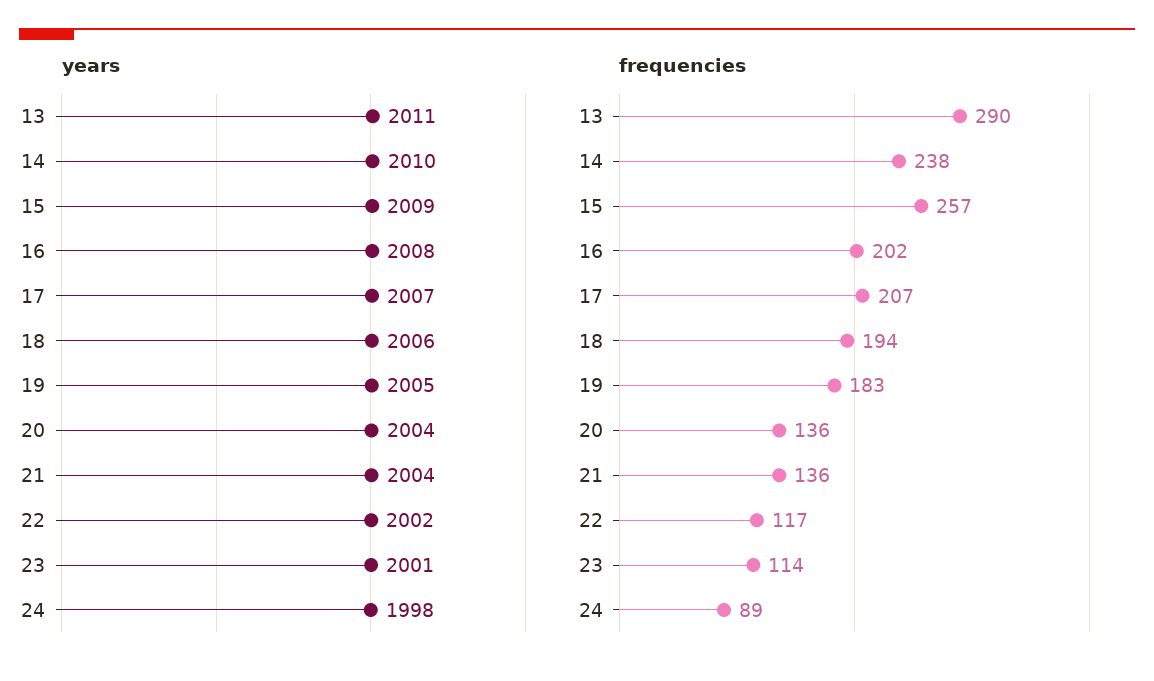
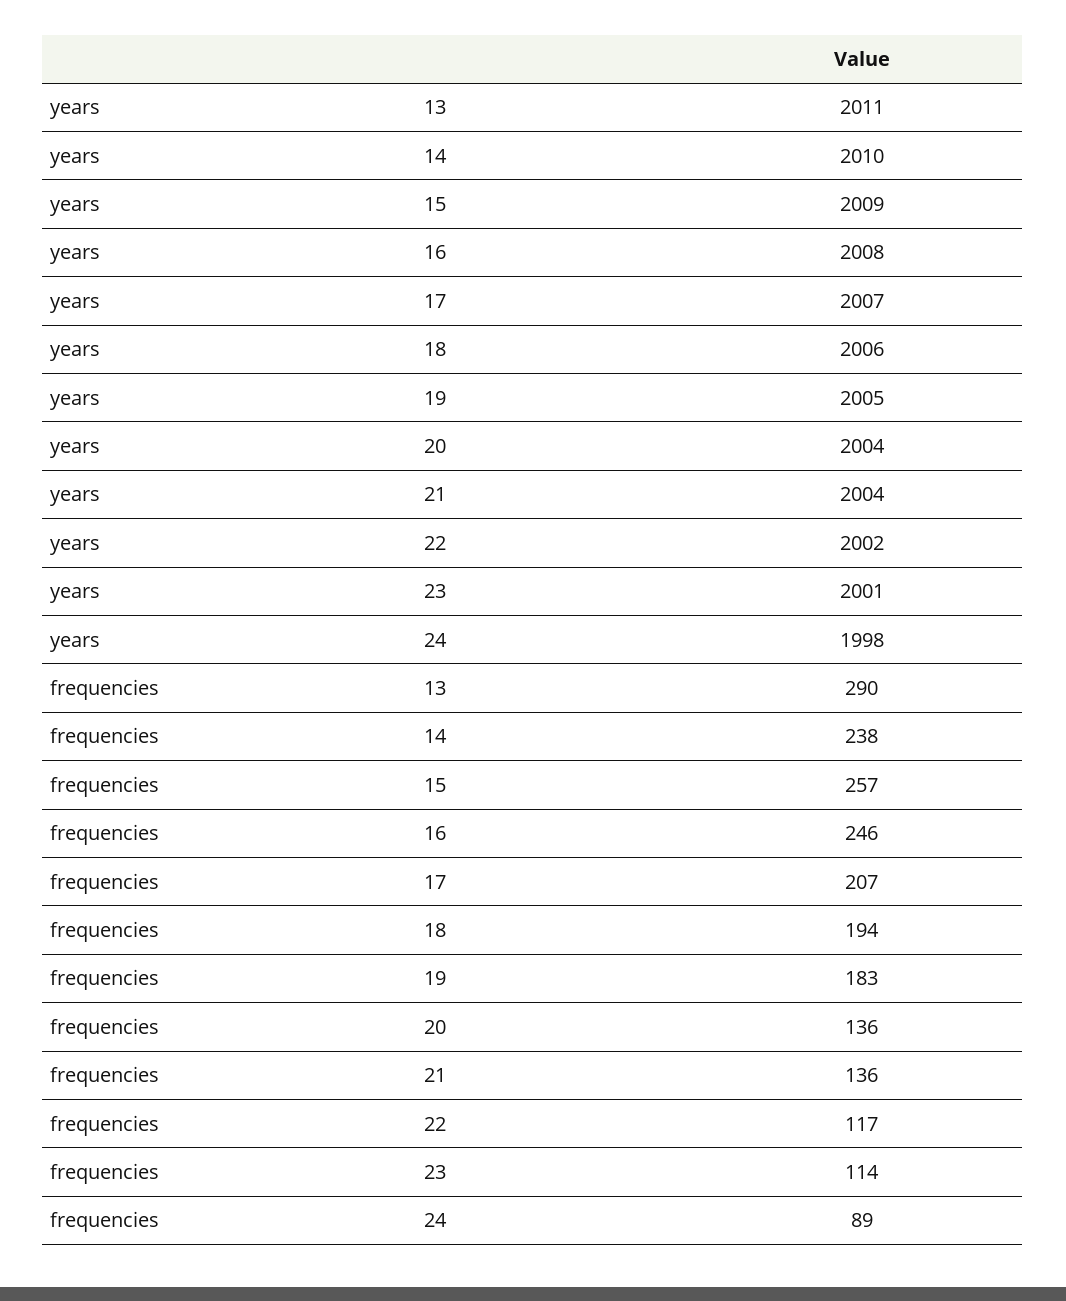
frequencies, 16: 202 -> 246

